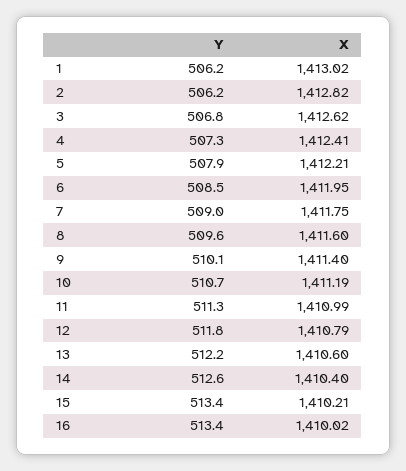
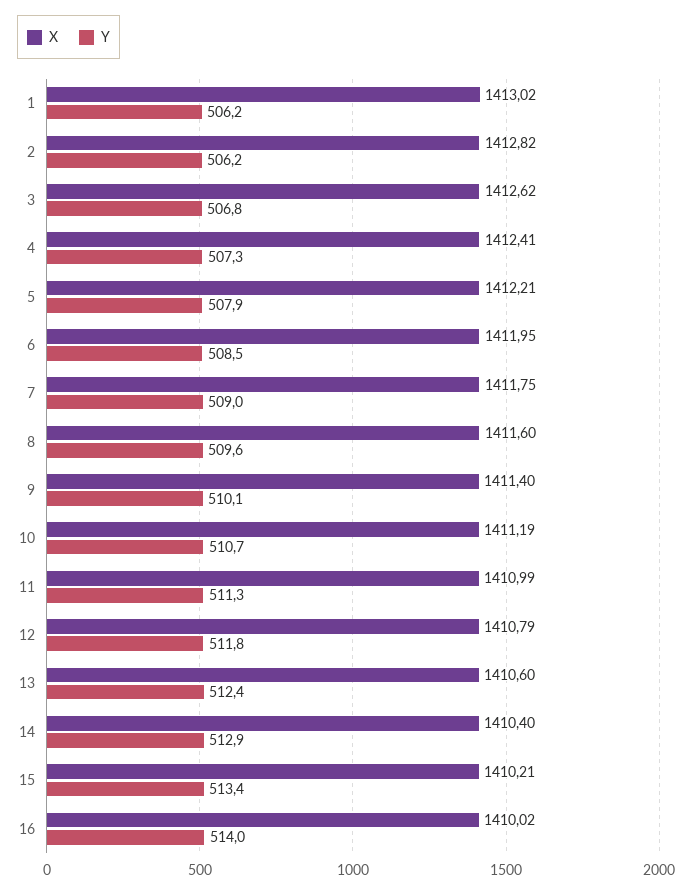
Y, 13: 512.2 -> 512.4
Y, 14: 512.6 -> 512.9
Y, 16: 513.4 -> 514

